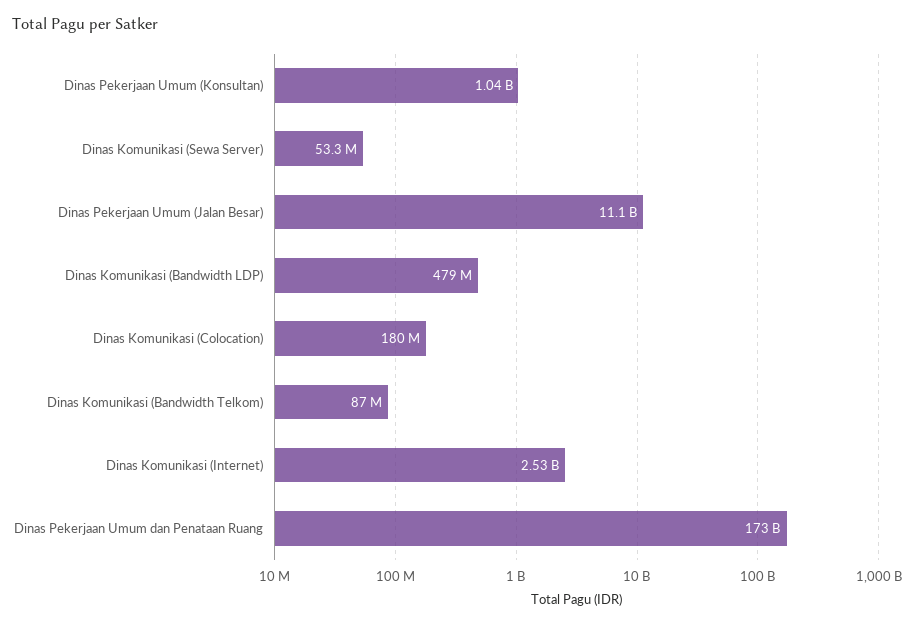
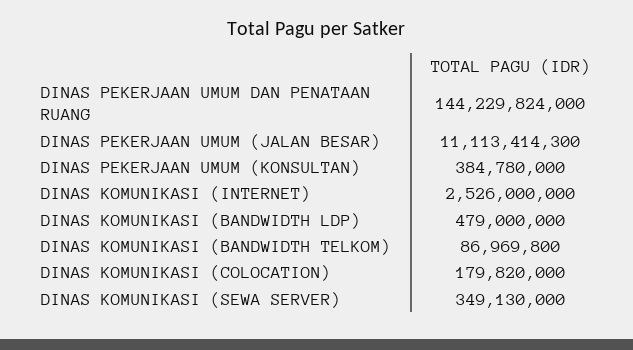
Dinas Pekerjaan Umum (Konsultan): 1040000000 -> 384780000
Dinas Komunikasi (Sewa Server): 53300000 -> 349130000
Dinas Pekerjaan Umum dan Penataan Ruang: 173000000000 -> 144229824000

